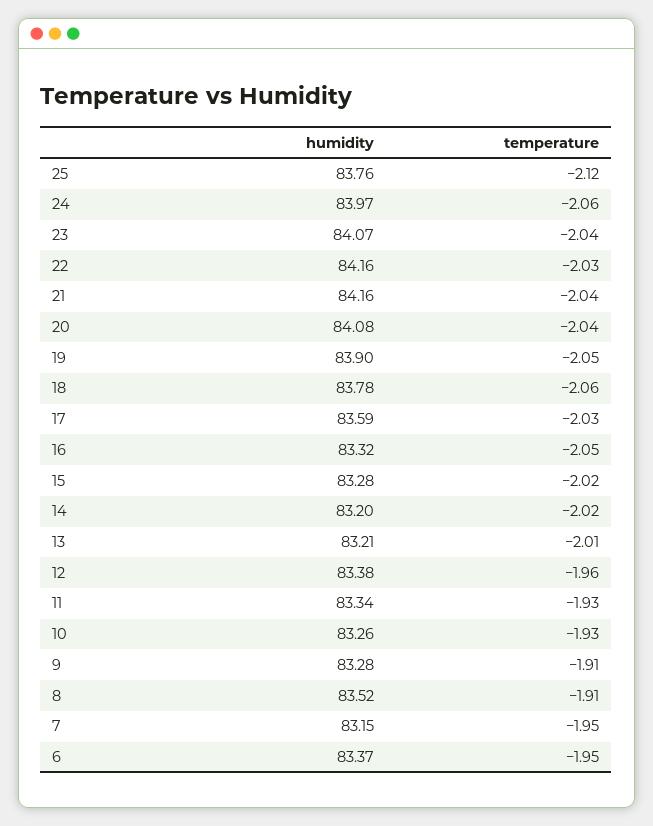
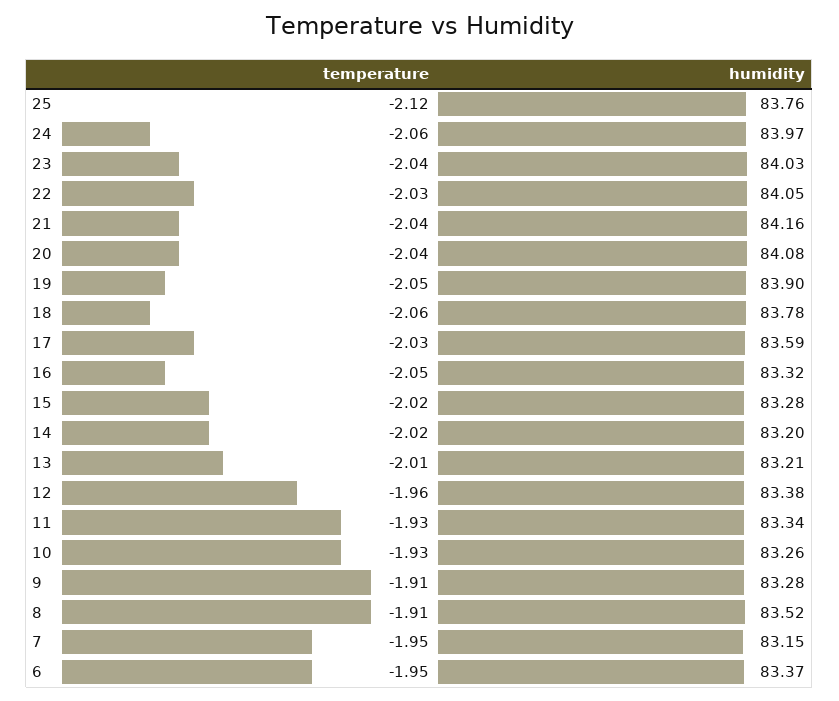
humidity, 23: 84.07 -> 84.03
humidity, 22: 84.16 -> 84.05

